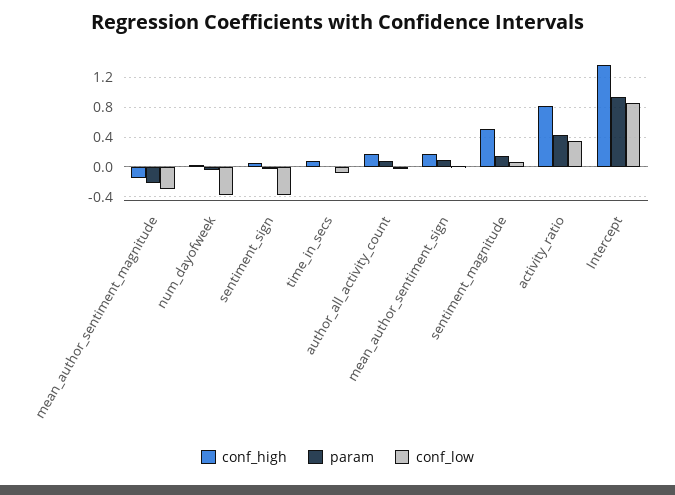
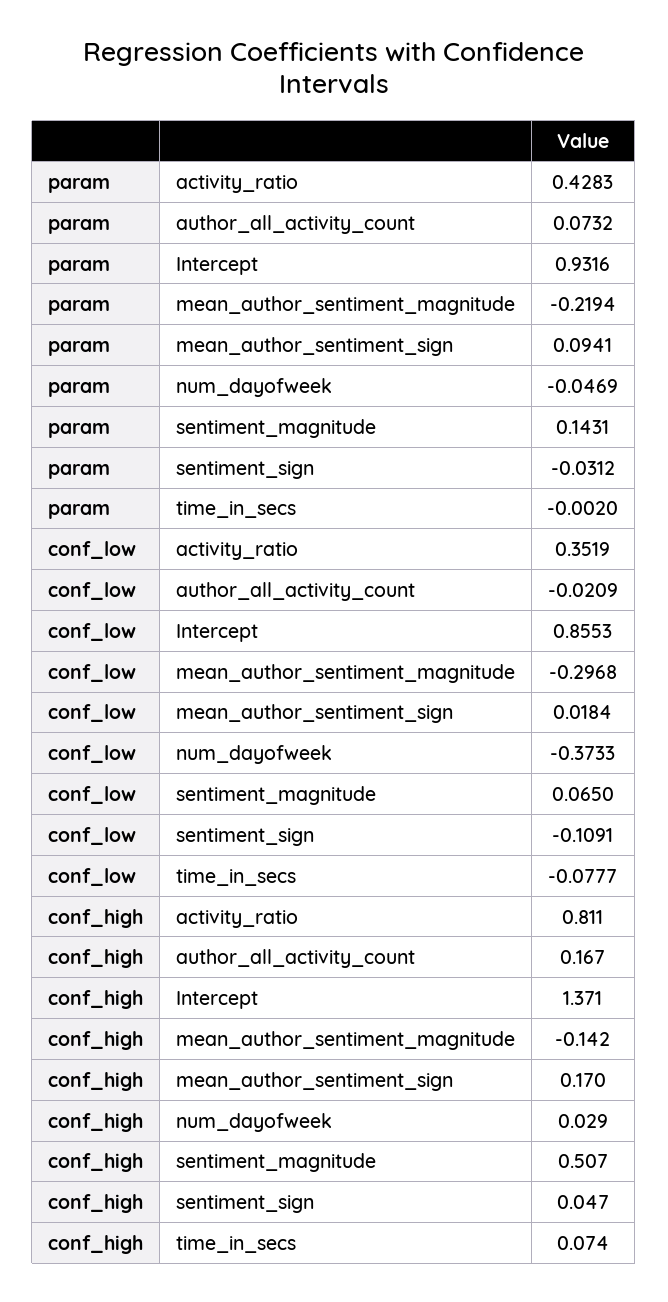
conf_low, sentiment_sign: -0.4 -> -0.1091

